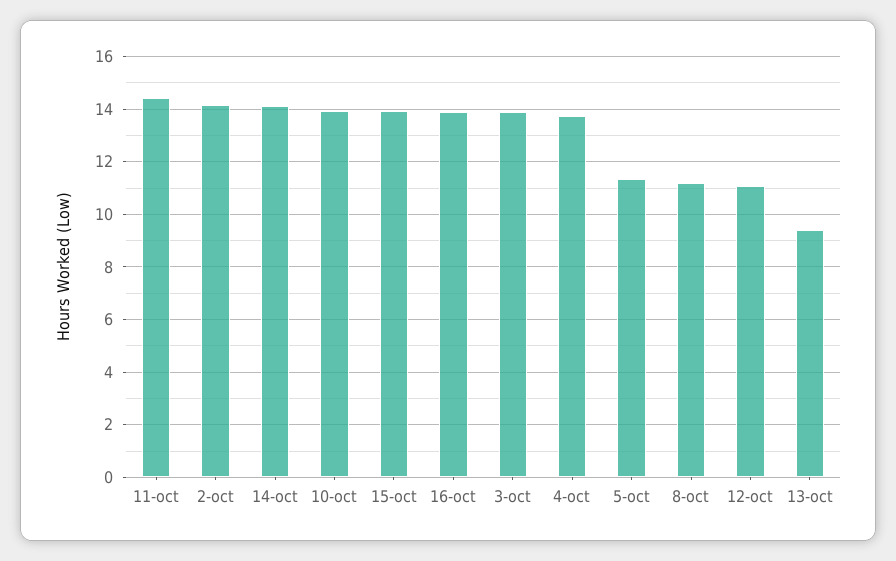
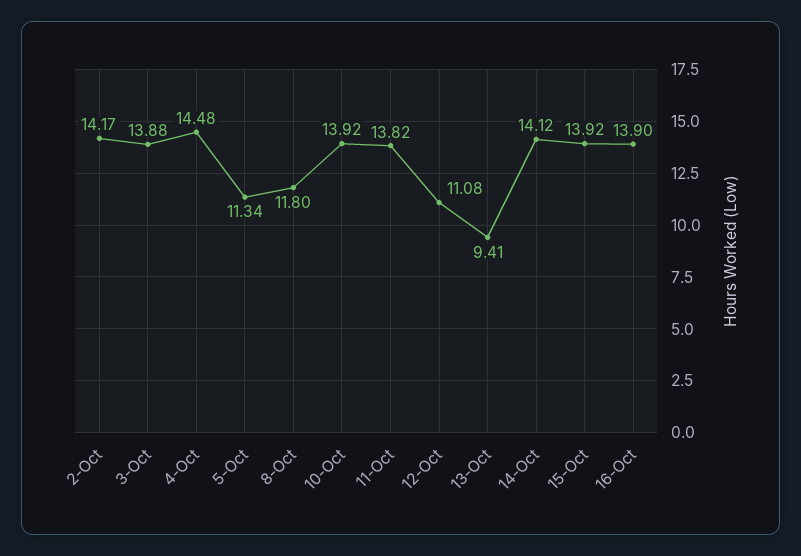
11-oct: 14.5 -> 13.82
4-oct: 13.75 -> 14.48
8-oct: 11.25 -> 11.8

